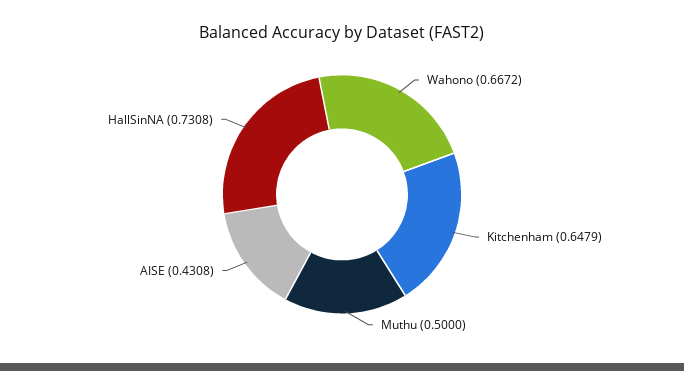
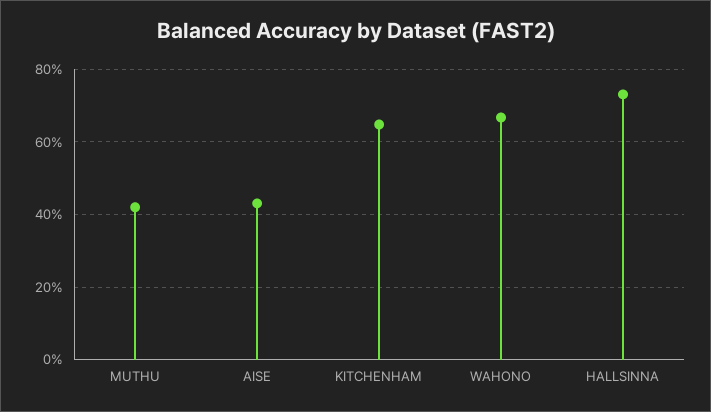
Muthu: 0.5 -> 0.42

